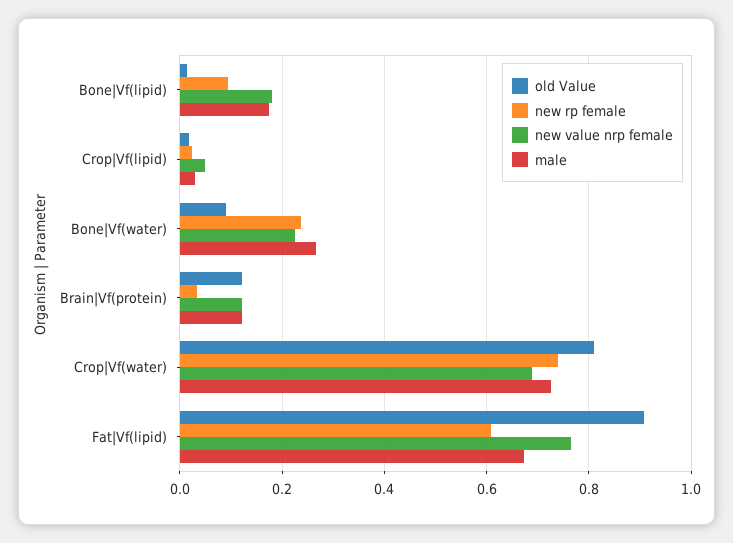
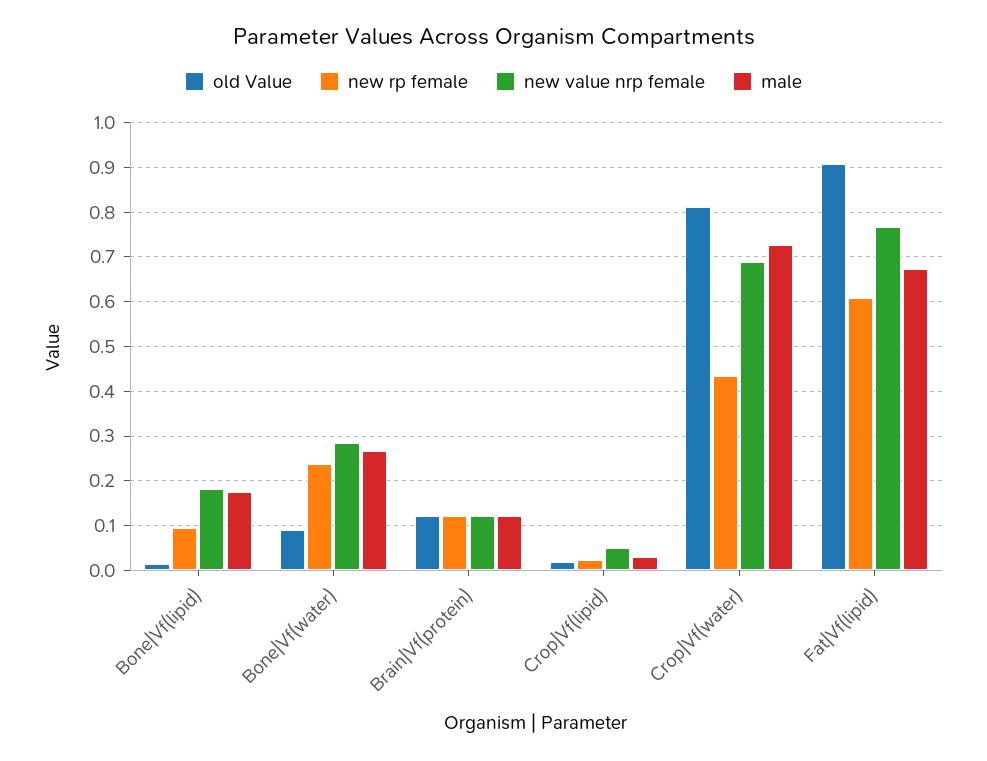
new value nrp female, Bone|Vf(water): 0.22 -> 0.28
new rp female, Brain|Vf(protein): 0.04 -> 0.12
new rp female, Crop|Vf(water): 0.74 -> 0.44

